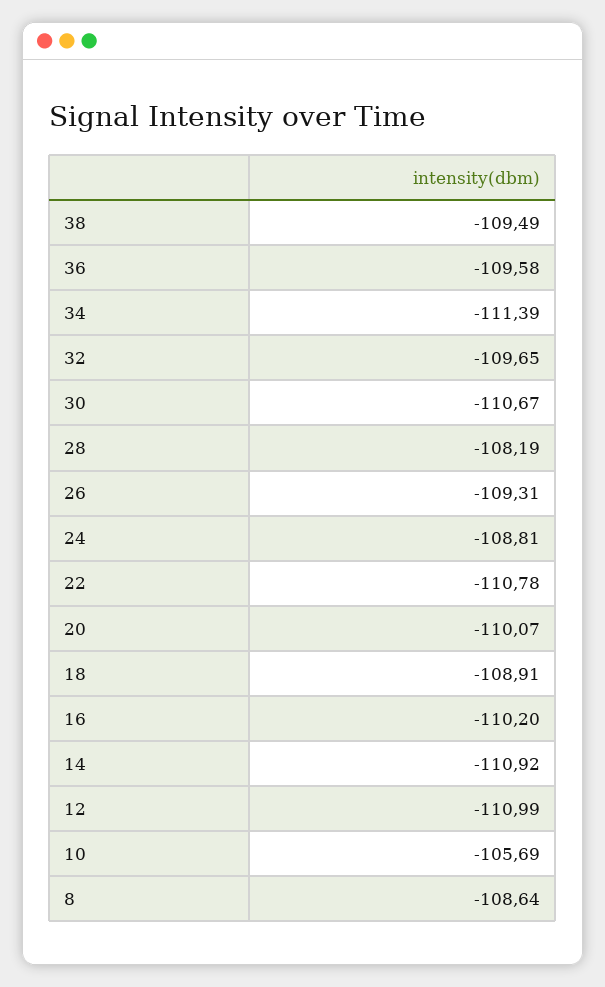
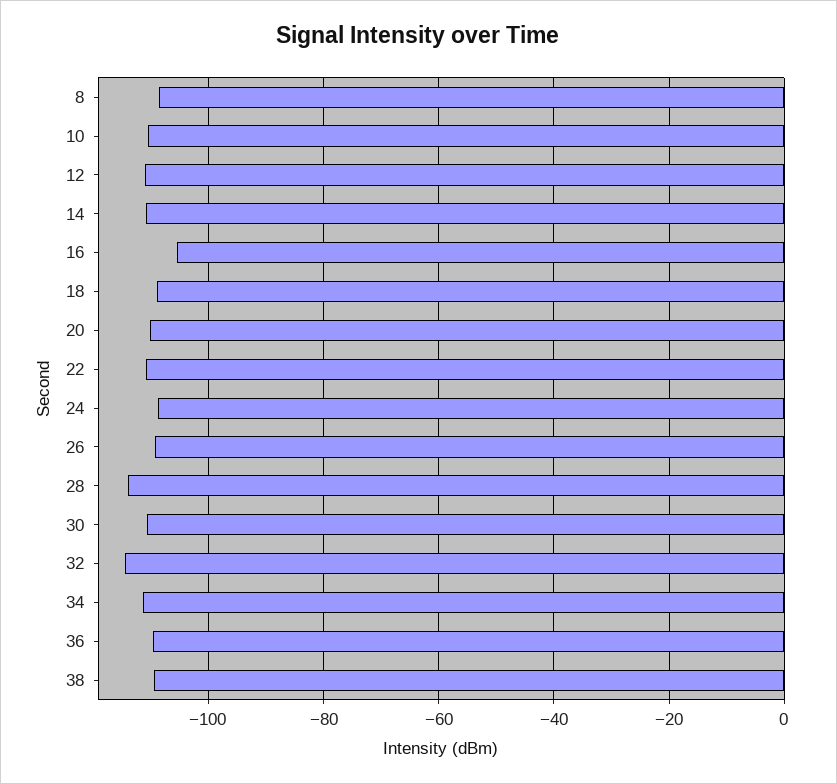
32: -109.65 -> -114
28: -108.19 -> -114
16: -110.2 -> -106
10: -105.69 -> -110

